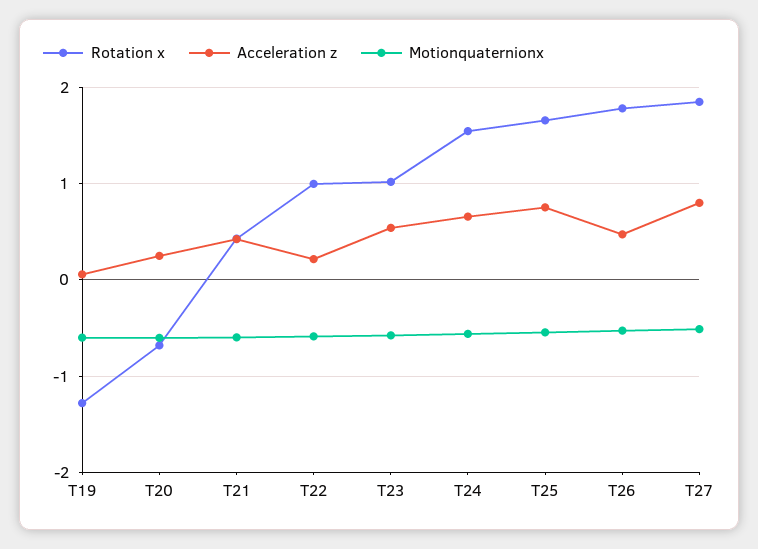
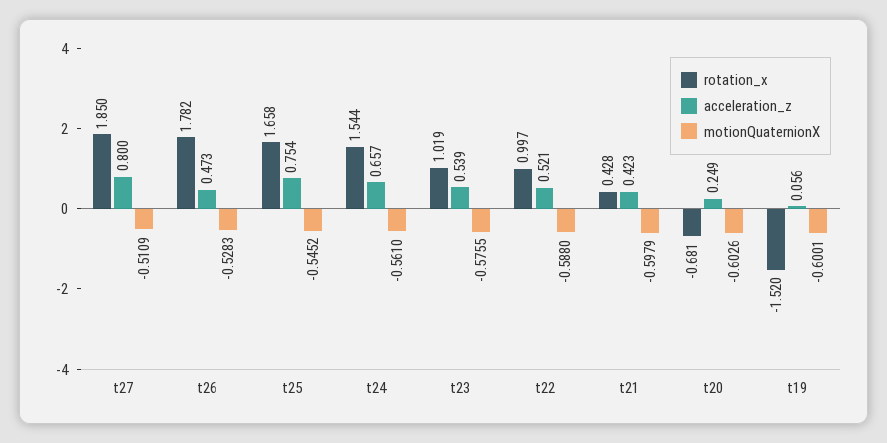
Rotation x, T19: -1.3 -> -1.52
Acceleration z, T22: 0.2 -> 0.521

